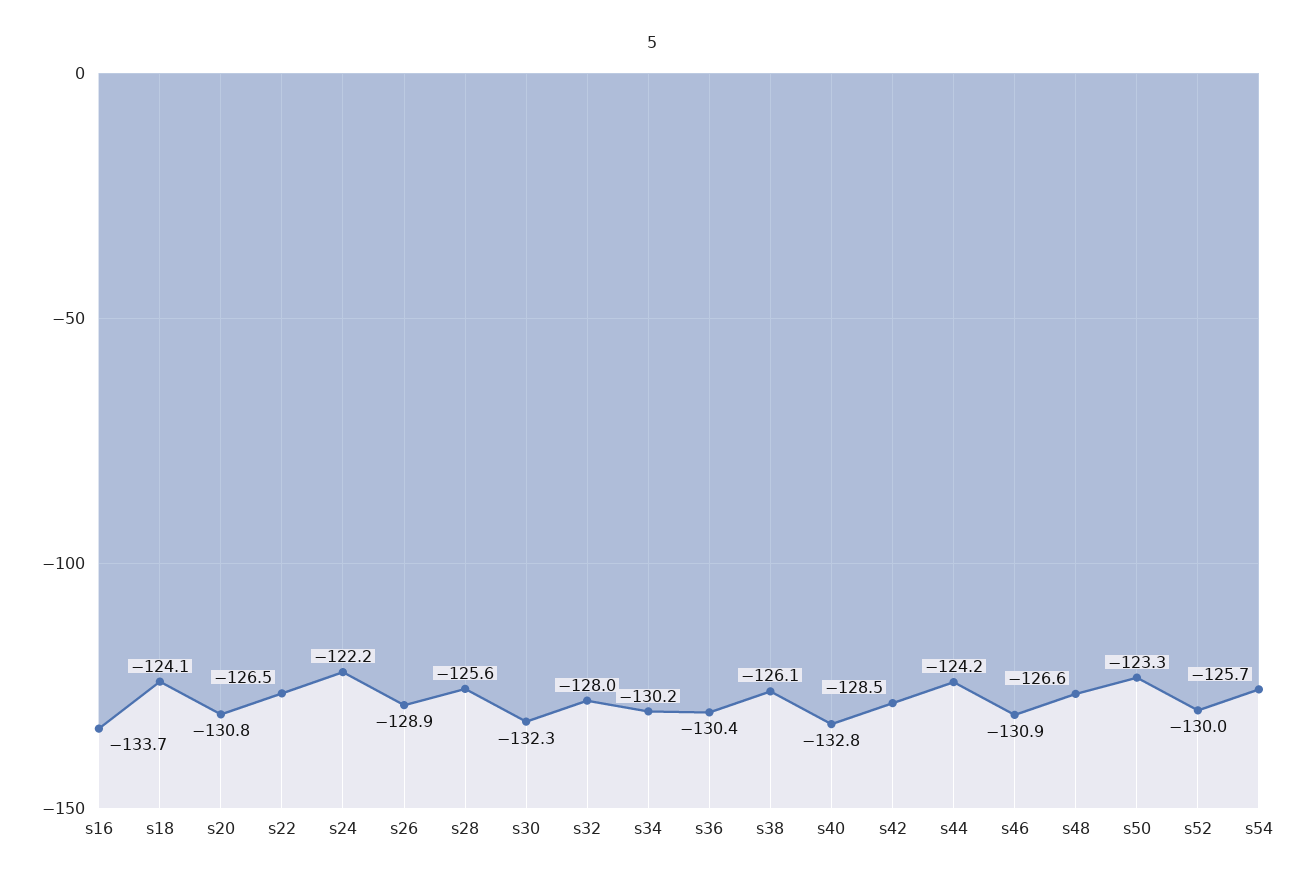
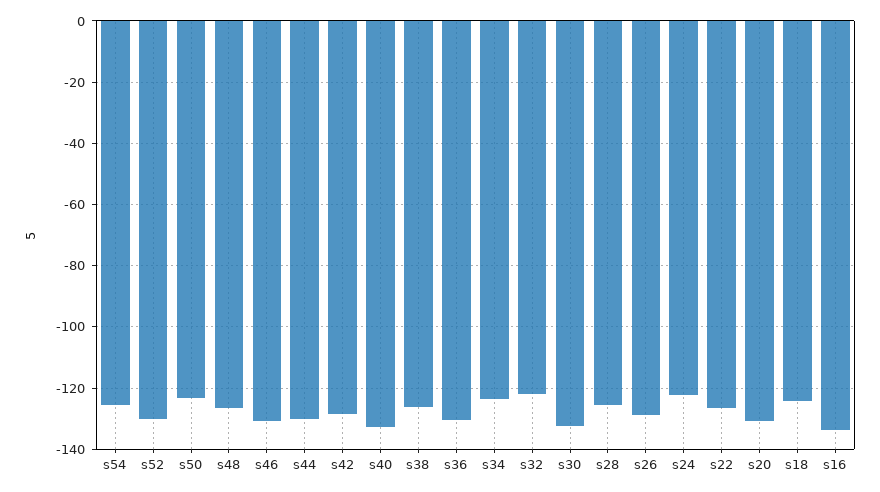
s32: -128 -> -122
s34: -130.2 -> -124
s44: -124.2 -> -130

